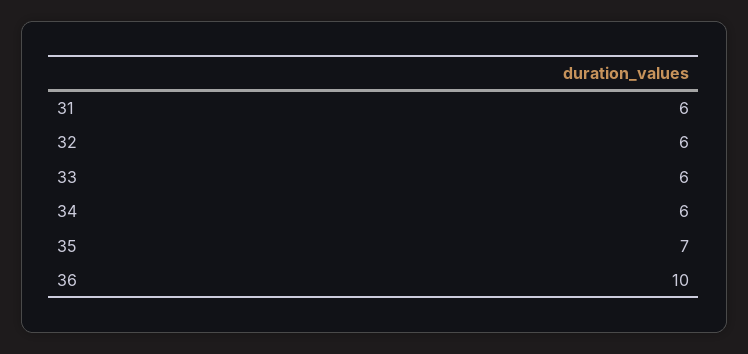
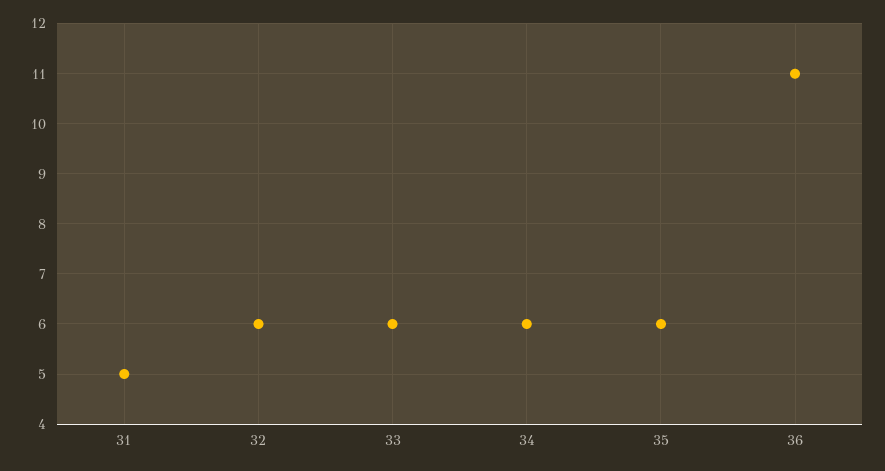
31: 6 -> 5
35: 7 -> 6
36: 10 -> 11

